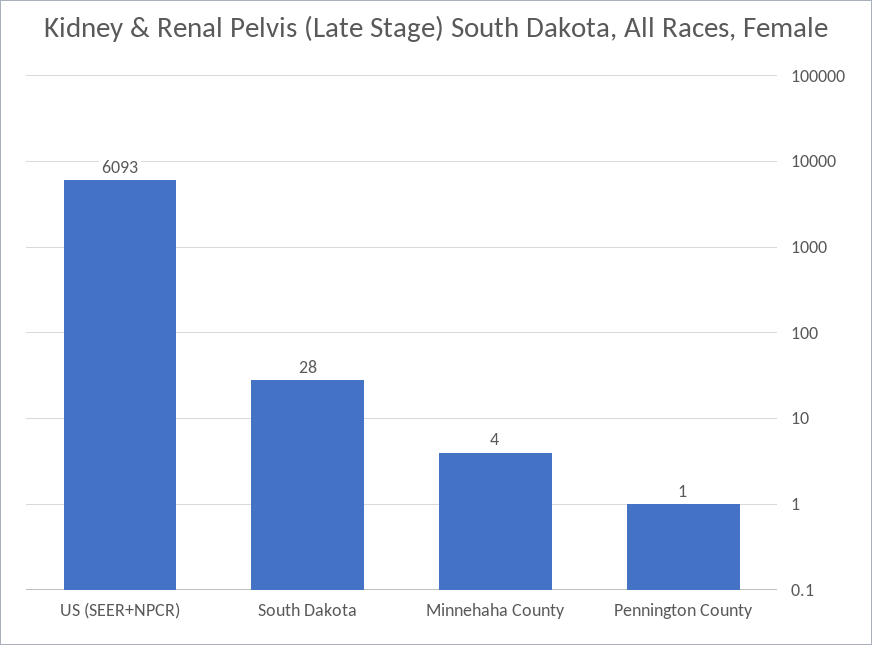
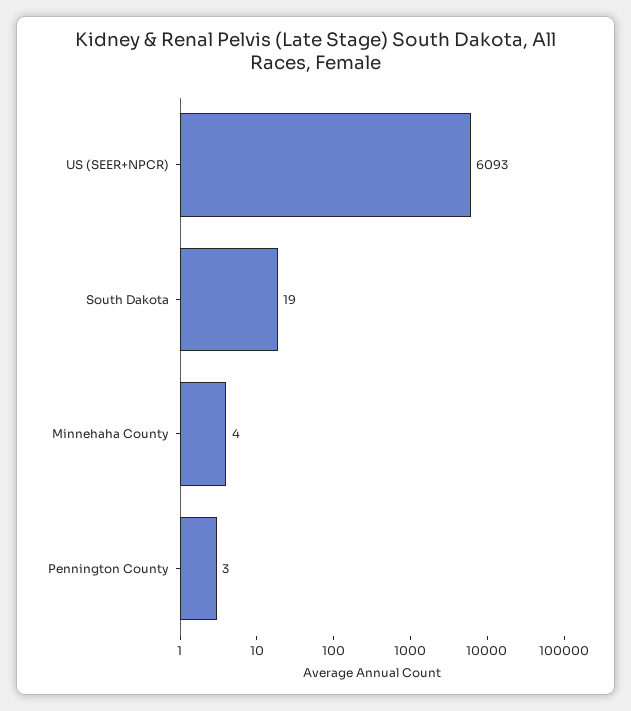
South Dakota: 28 -> 19
Pennington County: 1 -> 3

